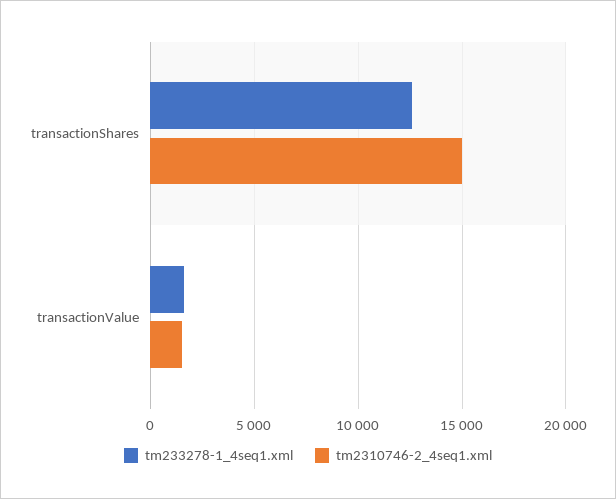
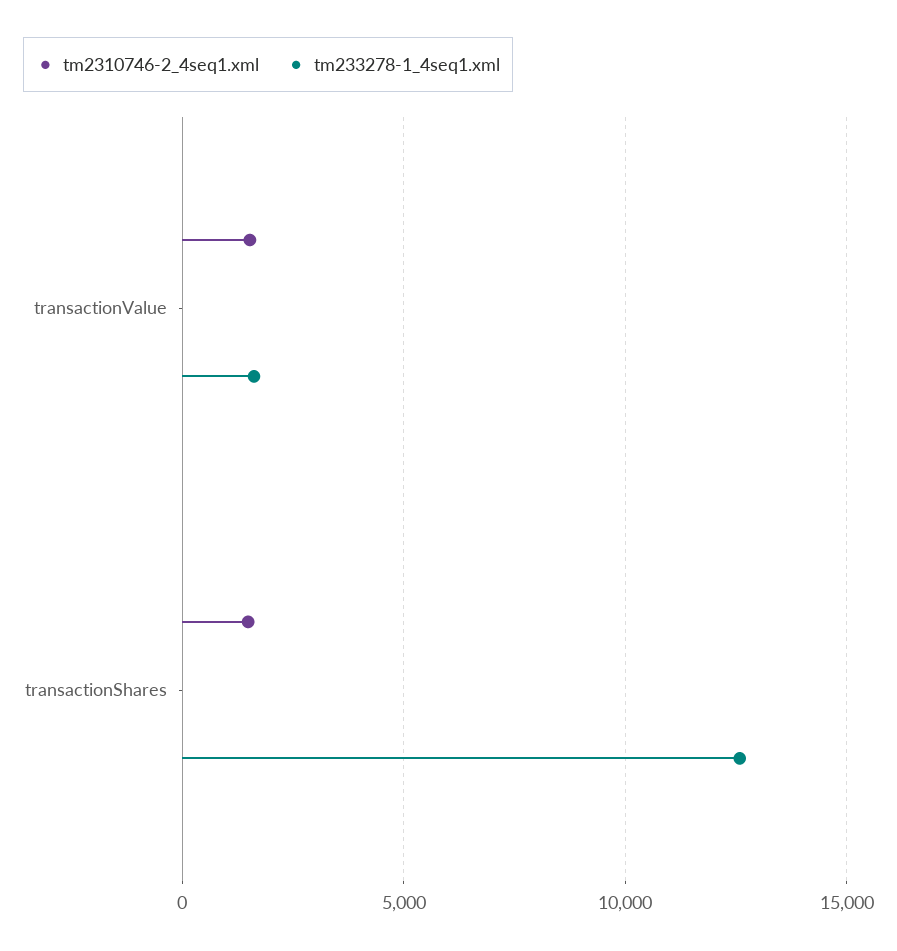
tm2310746-2_4seq1.xml, transactionShares: 15000 -> 1500

